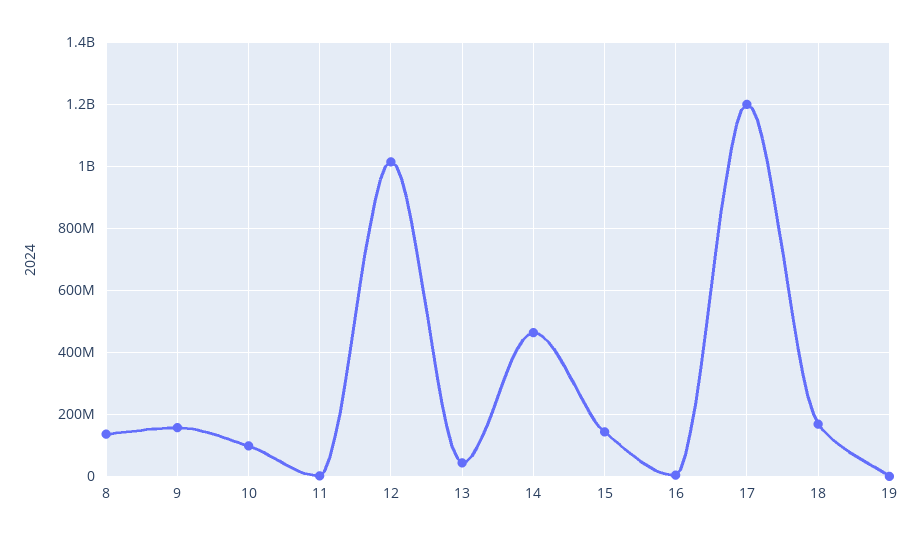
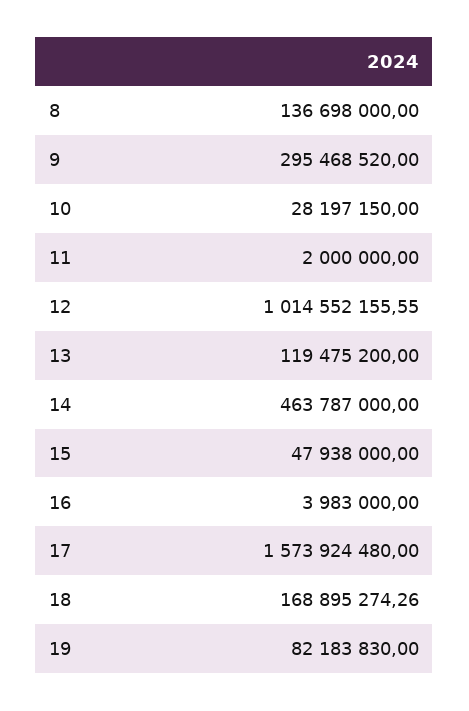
9: 160000000 -> 295468520
10: 100000000 -> 28197150
13: 40000000 -> 119475200
15: 140000000 -> 47938000
17: 1200000000 -> 1573924480
19: 0 -> 82183830

